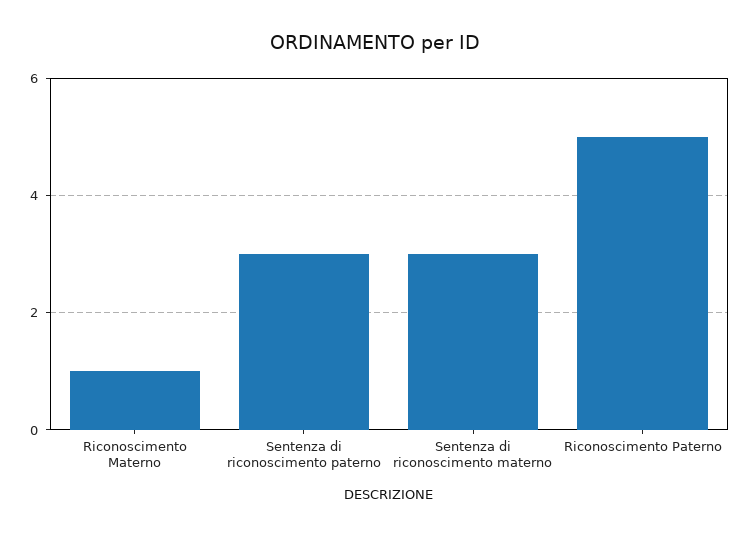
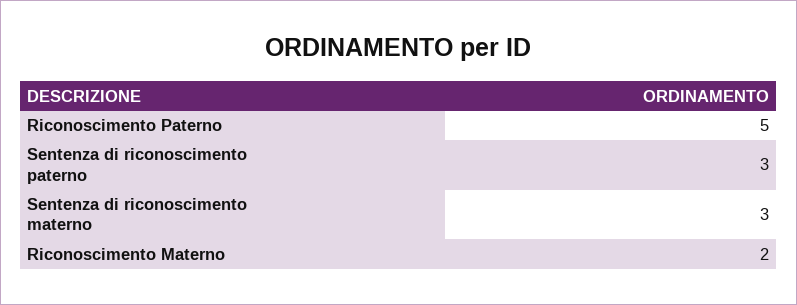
Riconoscimento Materno: 1 -> 2

